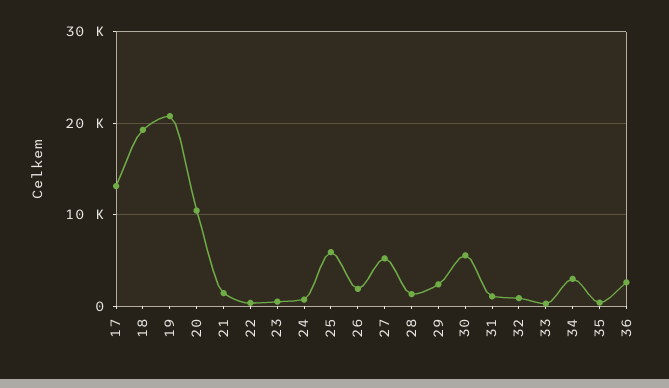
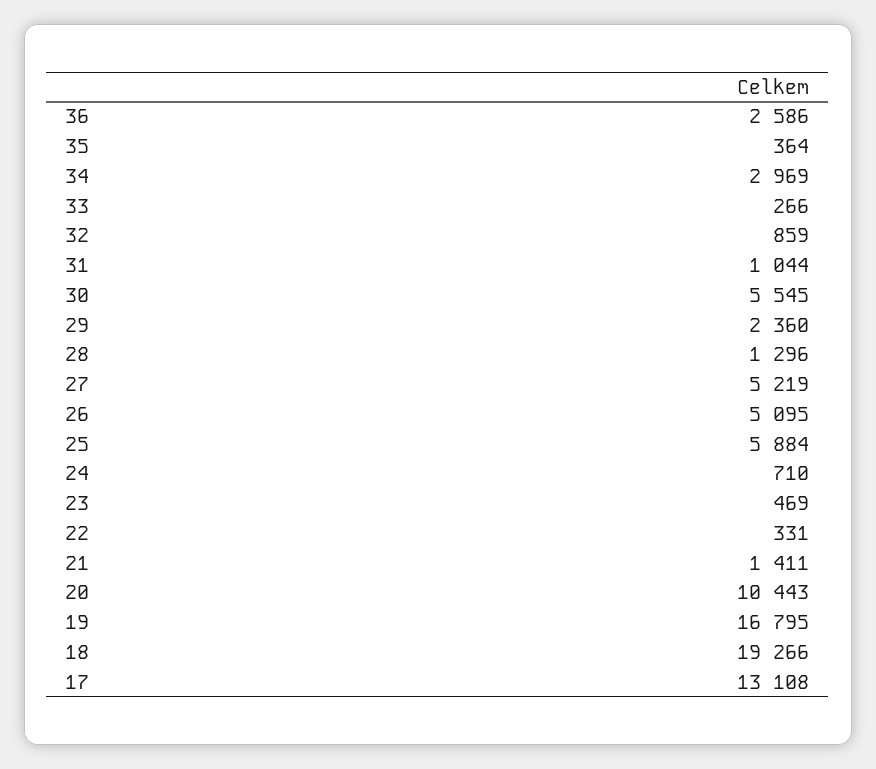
19: 21000 -> 16795
26: 2000 -> 5095

